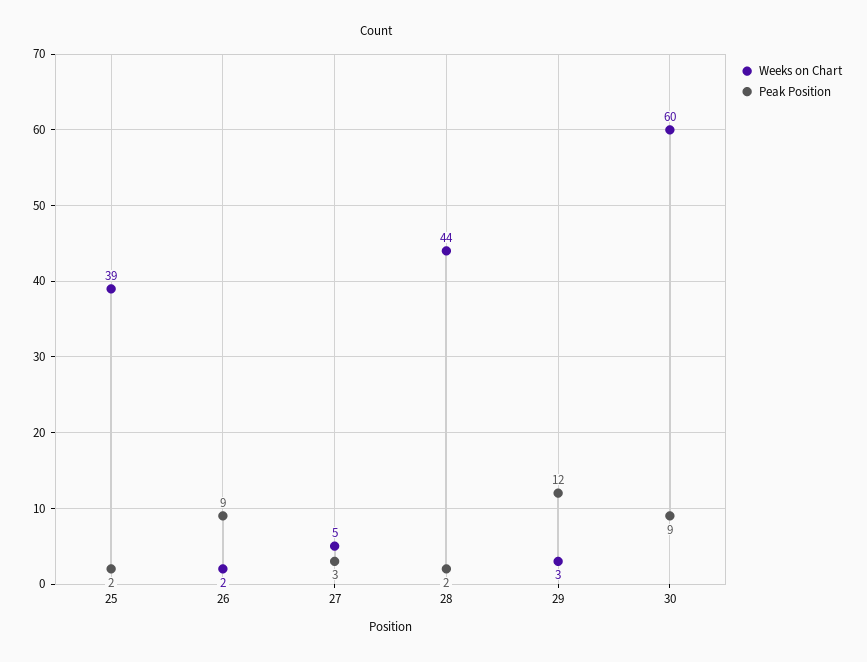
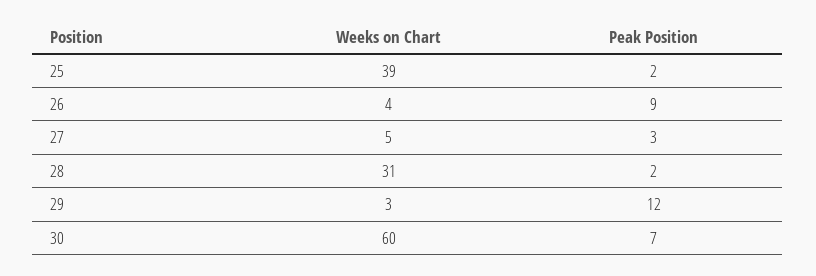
Weeks on Chart, 26: 2 -> 4
Weeks on Chart, 28: 44 -> 31
Peak Position, 30: 9 -> 7

